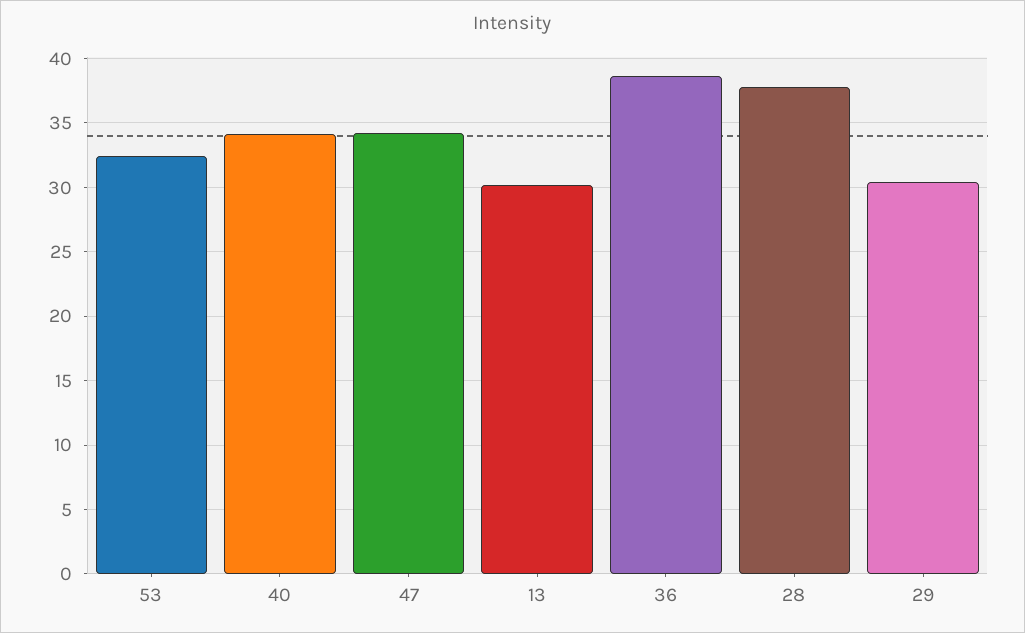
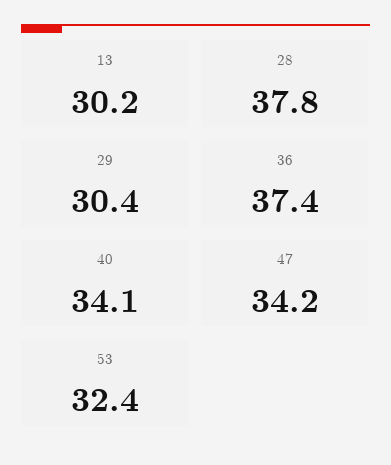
36: 38.5 -> 37.4

